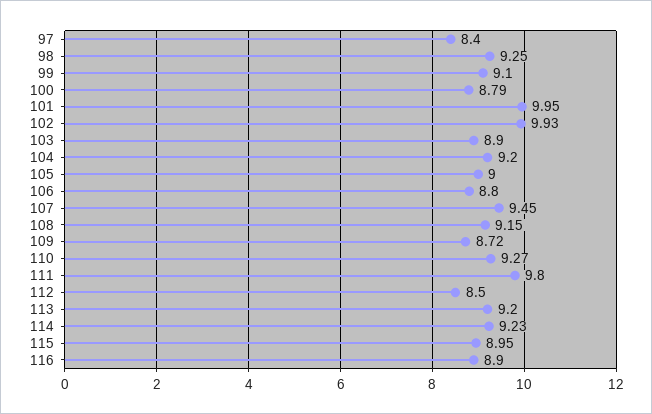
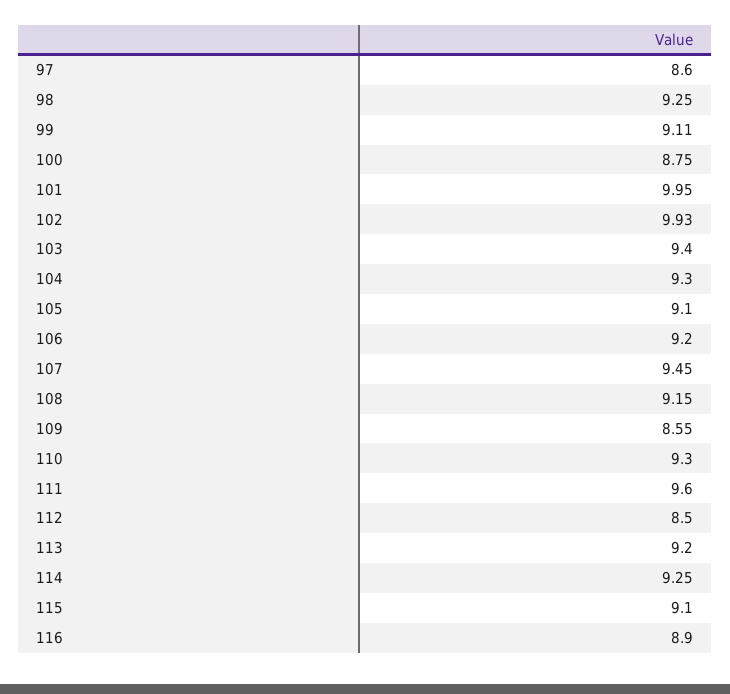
97: 8.4 -> 8.6
99: 9.1 -> 9.11
100: 8.79 -> 8.75
103: 8.9 -> 9.4
104: 9.2 -> 9.3
105: 9 -> 9.1
106: 8.8 -> 9.2
109: 8.72 -> 8.55
110: 9.27 -> 9.3
111: 9.8 -> 9.6
114: 9.23 -> 9.25
115: 8.95 -> 9.1

